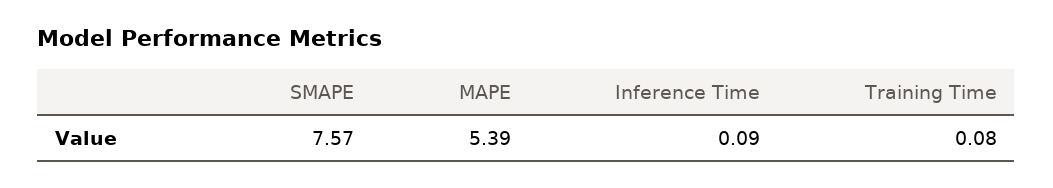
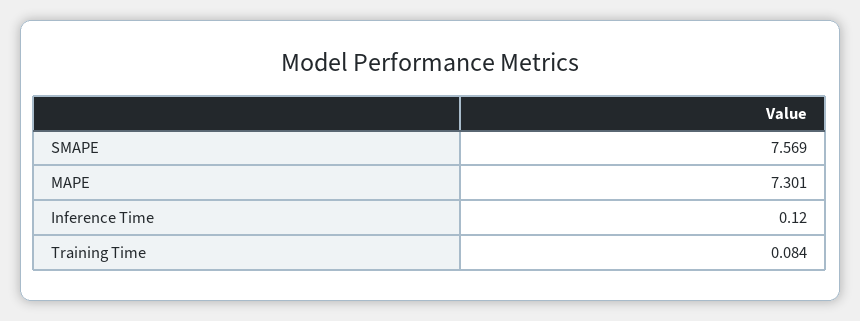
MAPE: 5.39 -> 7.301
Inference Time: 0.09 -> 0.12

